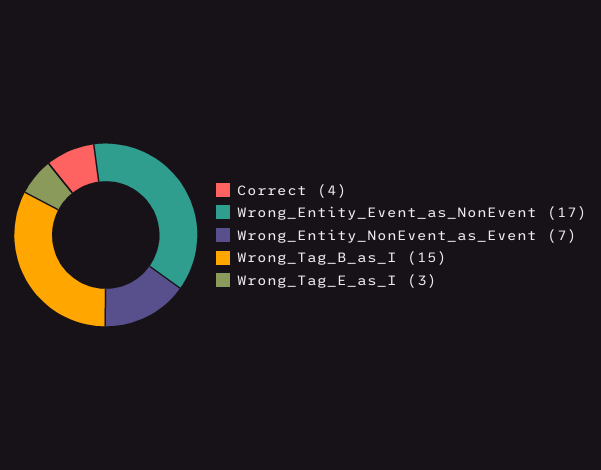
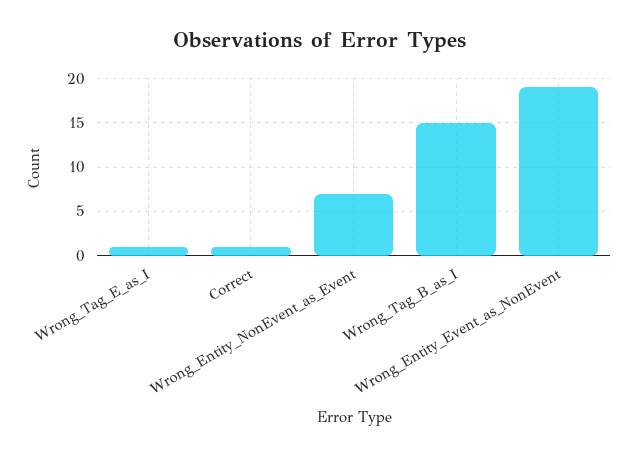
Correct: 4 -> 1
Wrong_Entity_Event_as_NonEvent: 17 -> 19
Wrong_Tag_E_as_I: 3 -> 1

